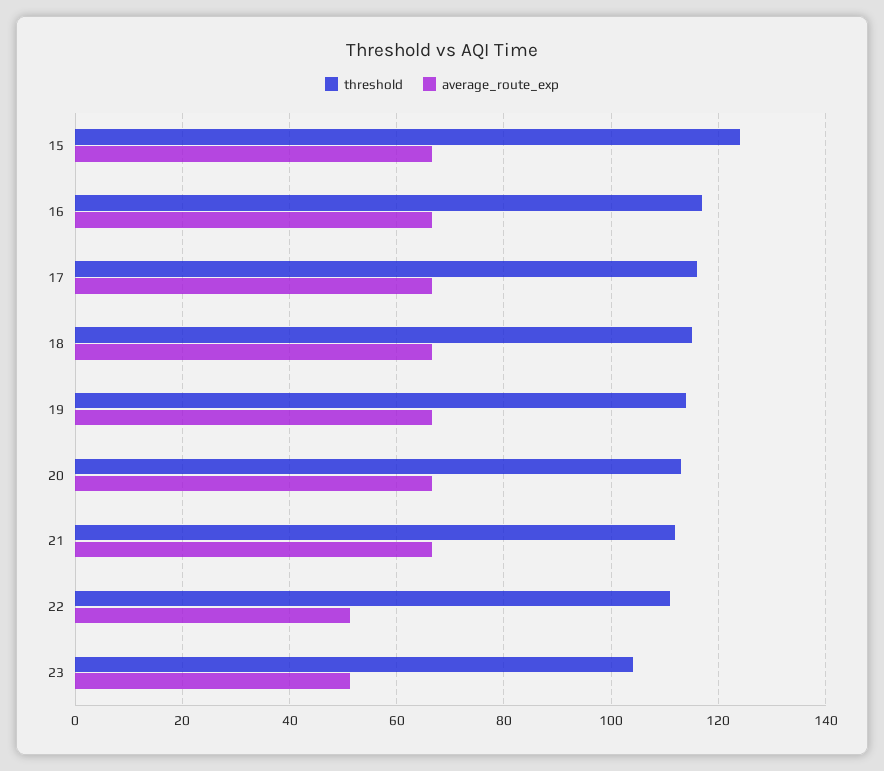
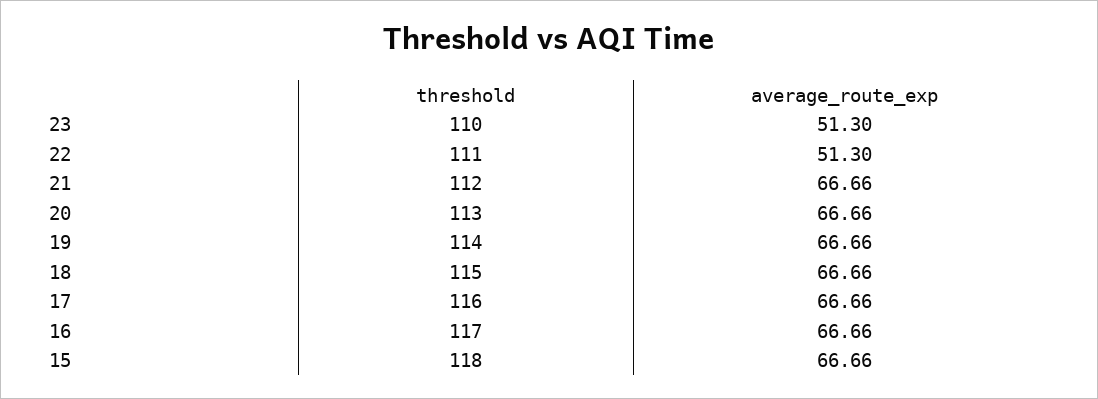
threshold, 15: 124 -> 118
threshold, 23: 104 -> 110

